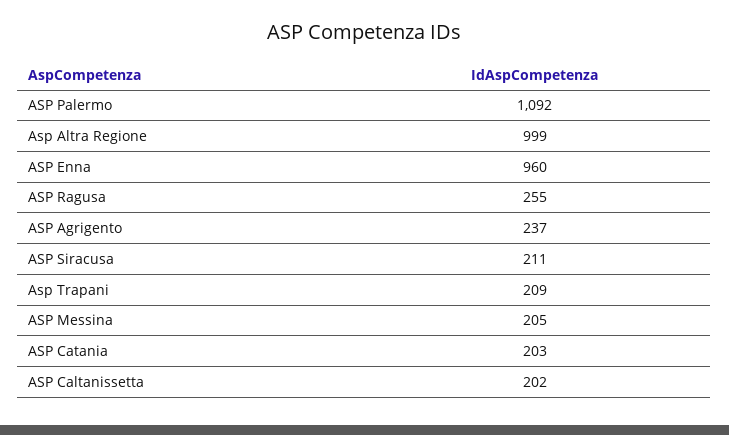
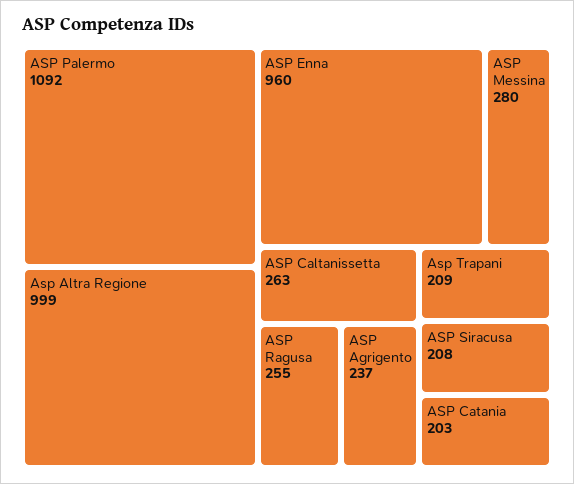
ASP Siracusa: 211 -> 208
ASP Messina: 205 -> 280
ASP Caltanissetta: 202 -> 263

